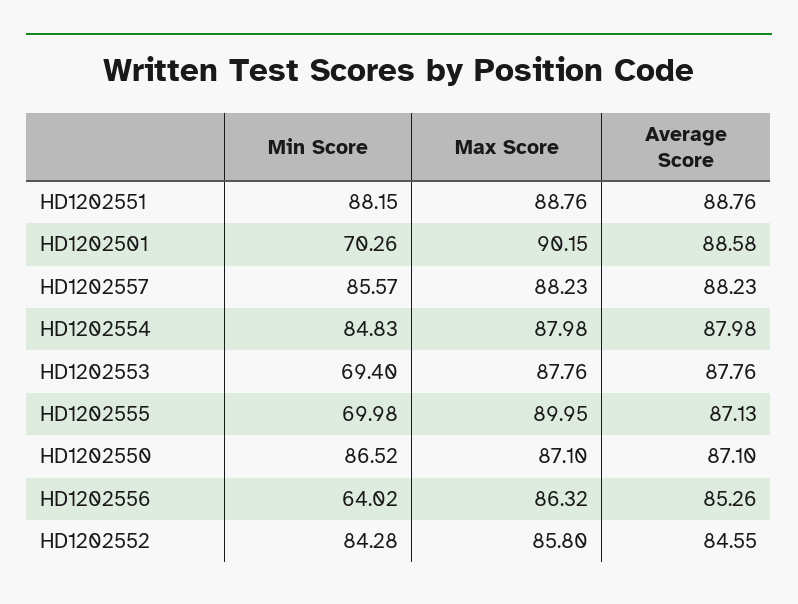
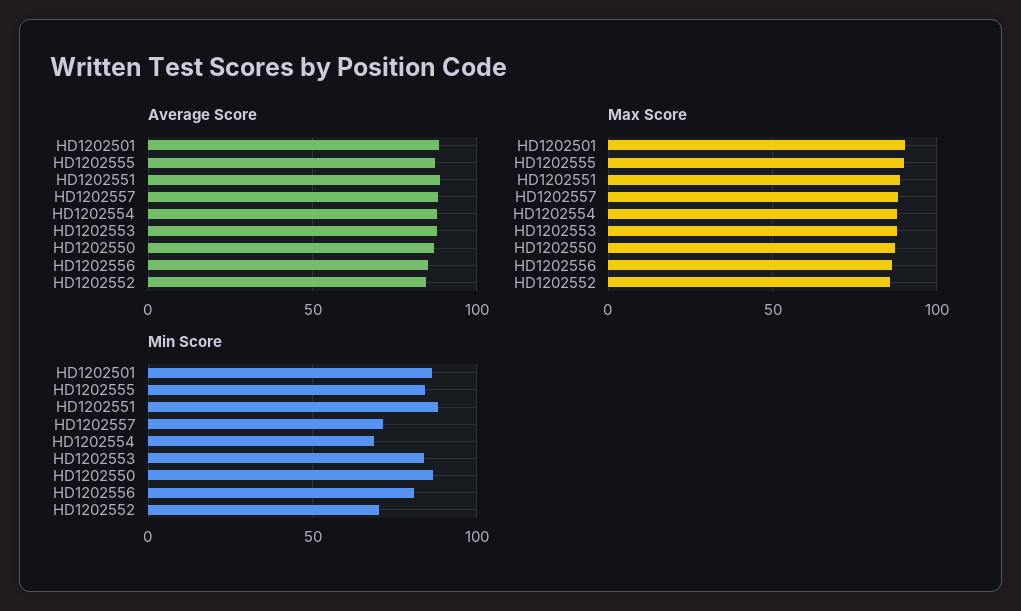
Min Score, HD1202501: 70.26 -> 85
Min Score, HD1202557: 85.57 -> 70
Min Score, HD1202554: 84.83 -> 70
Min Score, HD1202553: 69.4 -> 85
Min Score, HD1202555: 69.98 -> 85
Min Score, HD1202556: 64.02 -> 80
Min Score, HD1202552: 84.28 -> 70

